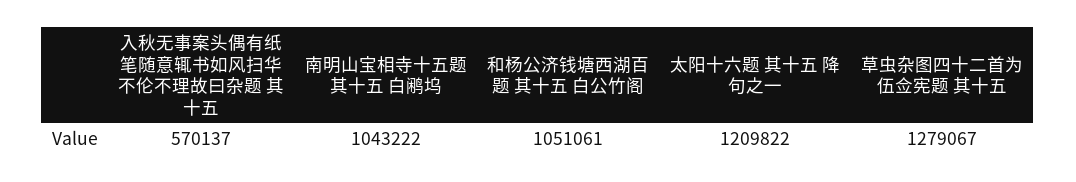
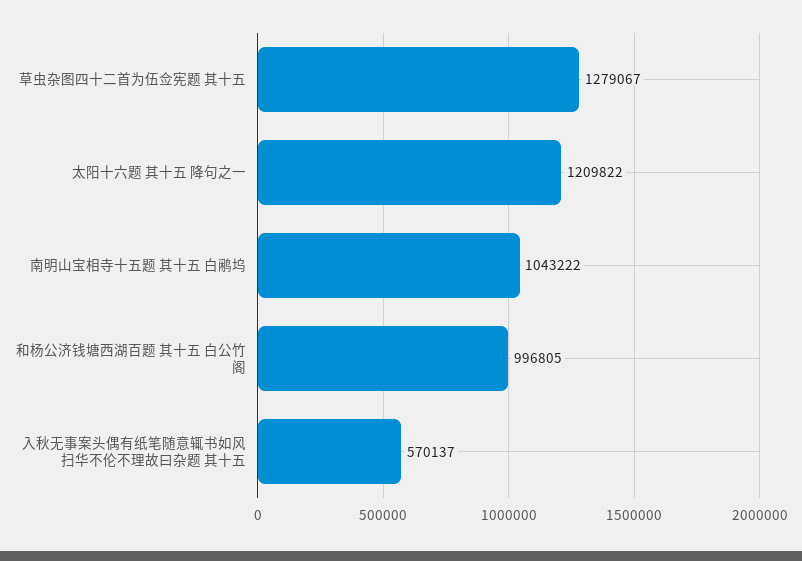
和杨公济钱塘西湖百题 其十五 白公竹阁: 1051061 -> 996805

